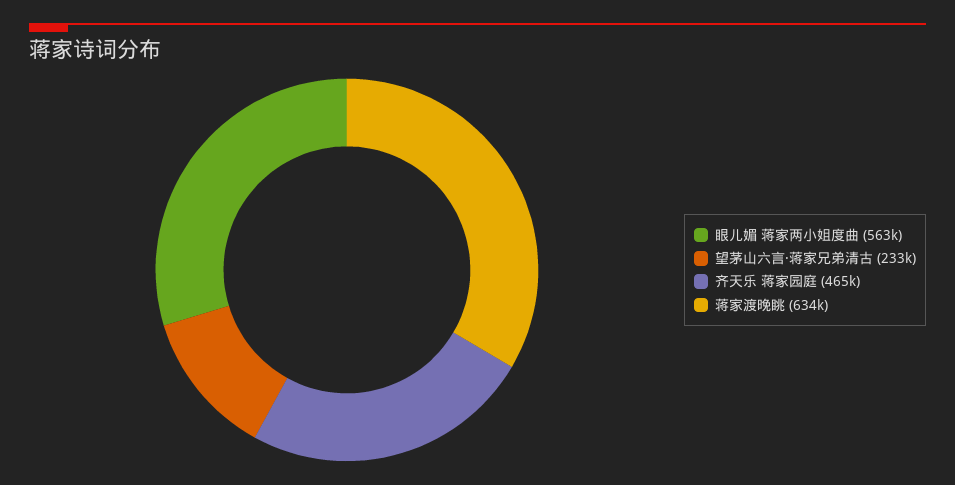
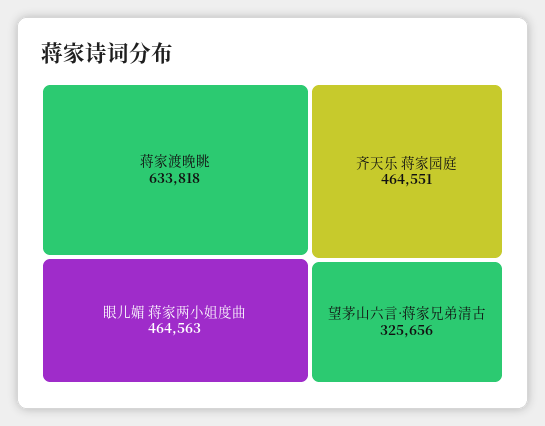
眼儿媚 蒋家两小姐度曲: 563000 -> 464563
望茅山六言·蒋家兄弟清古: 233000 -> 325656

